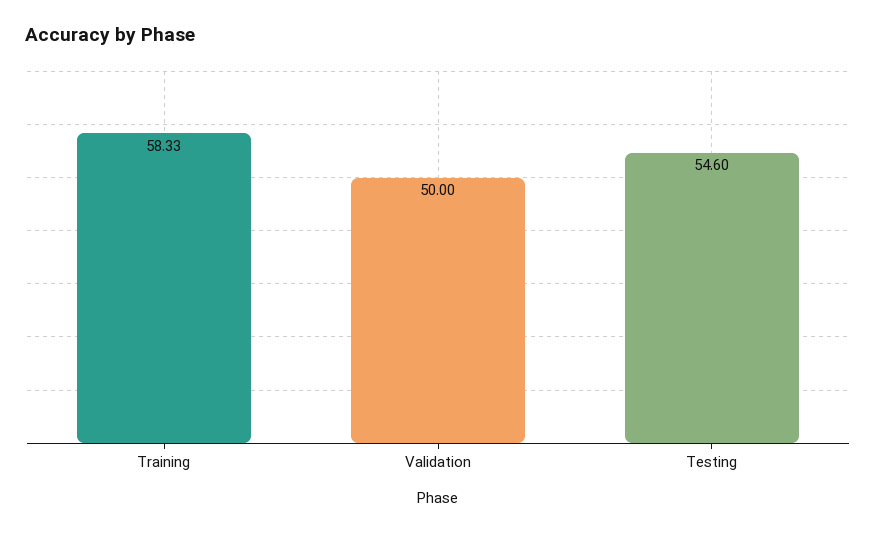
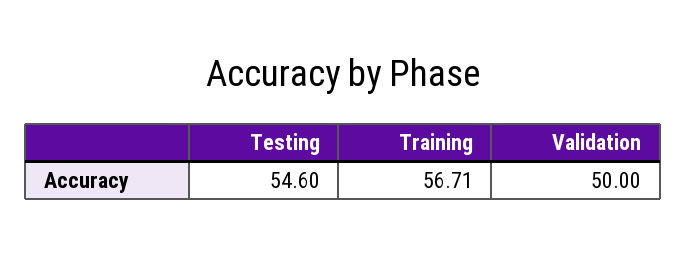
Training: 58.33 -> 56.71

